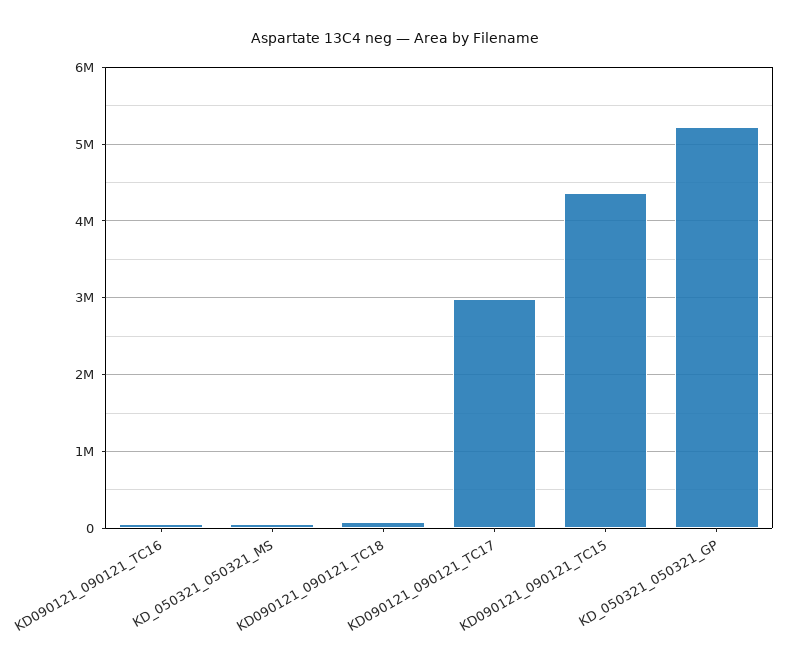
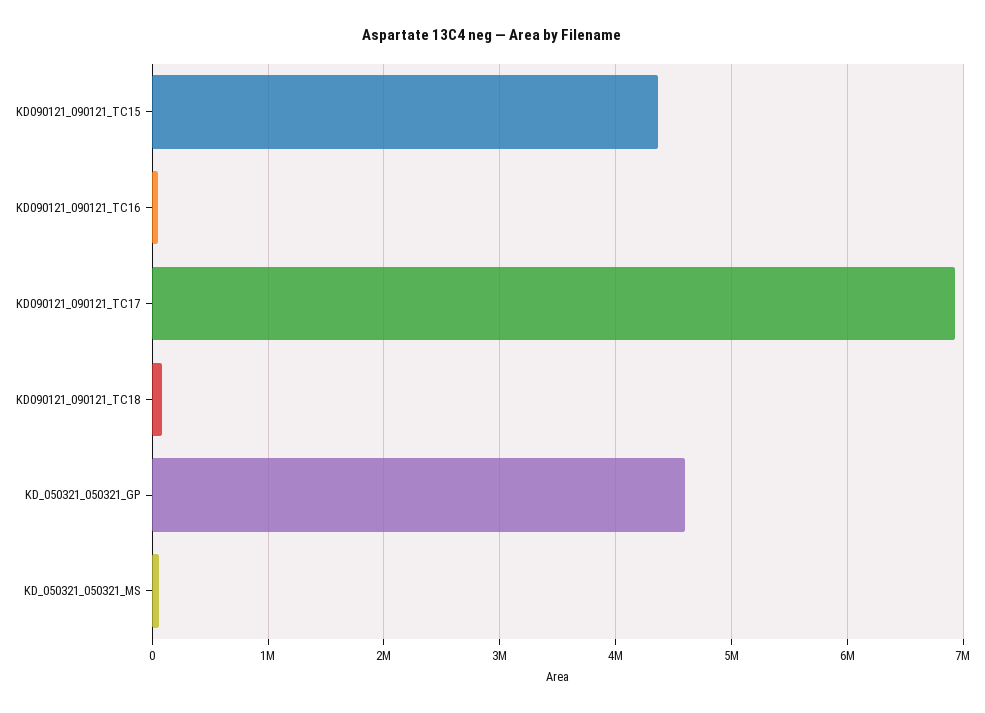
KD090121_090121_TC17: 3000000 -> 6900000
KD_050321_050321_GP: 5200000 -> 4600000

